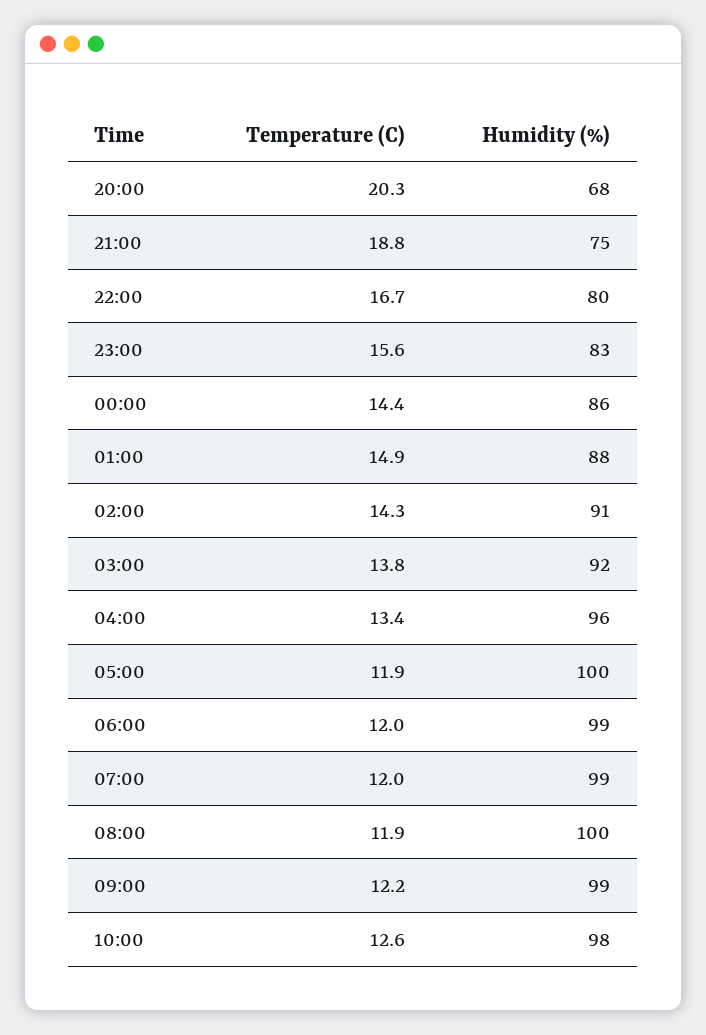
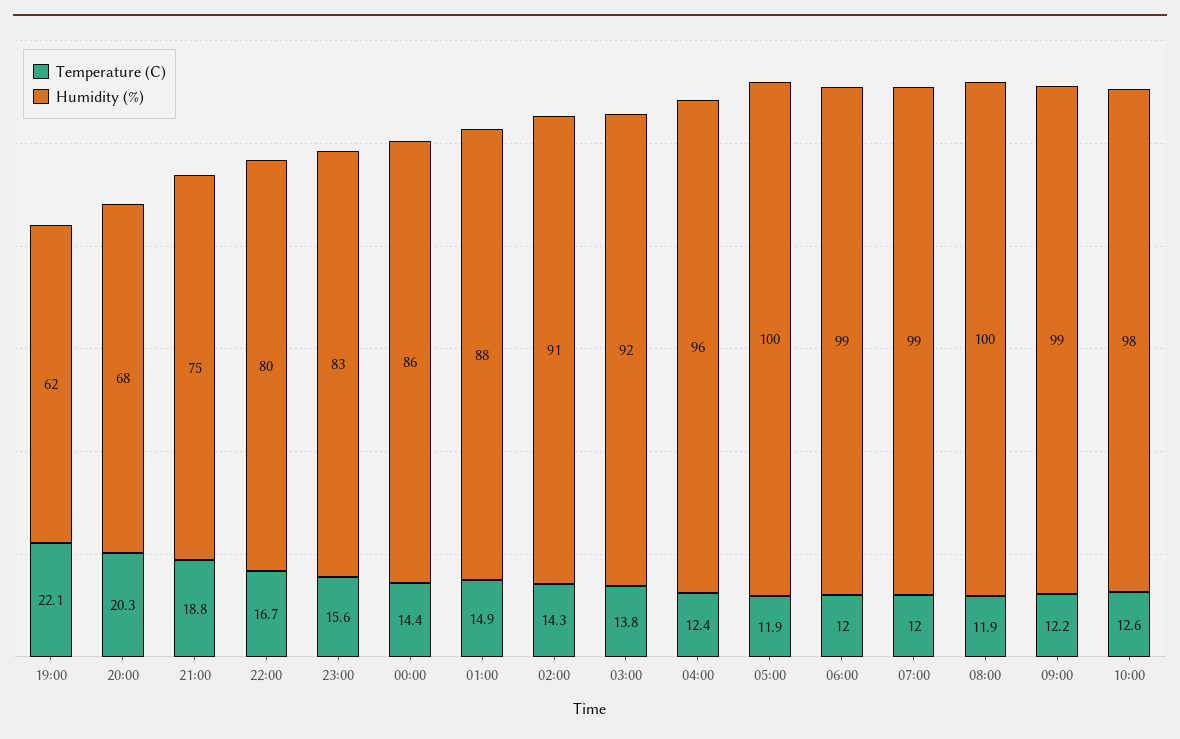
Temperature (C), 04:00: 13.4 -> 12.4
Temperature (C), 19:00: none -> 22.1
Humidity (%), 19:00: none -> 62

